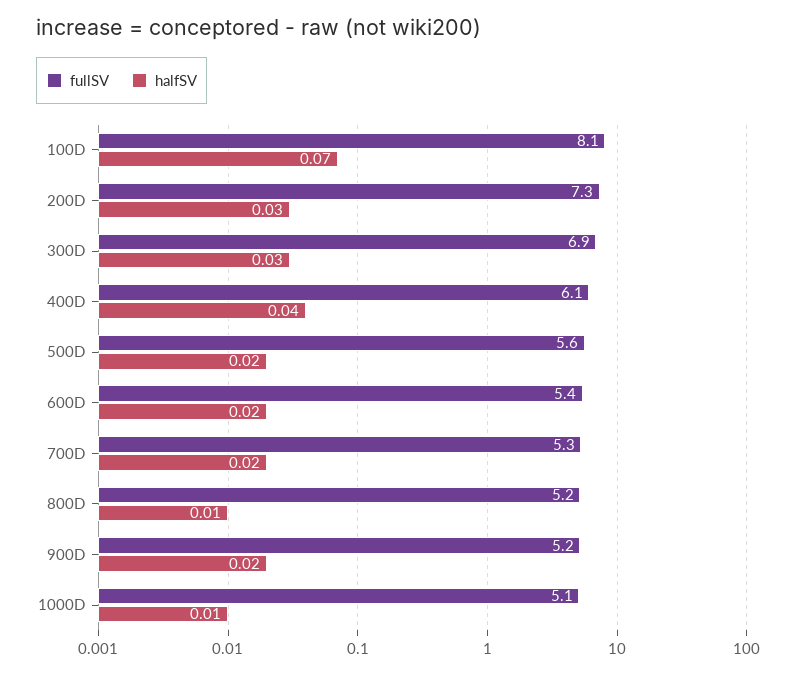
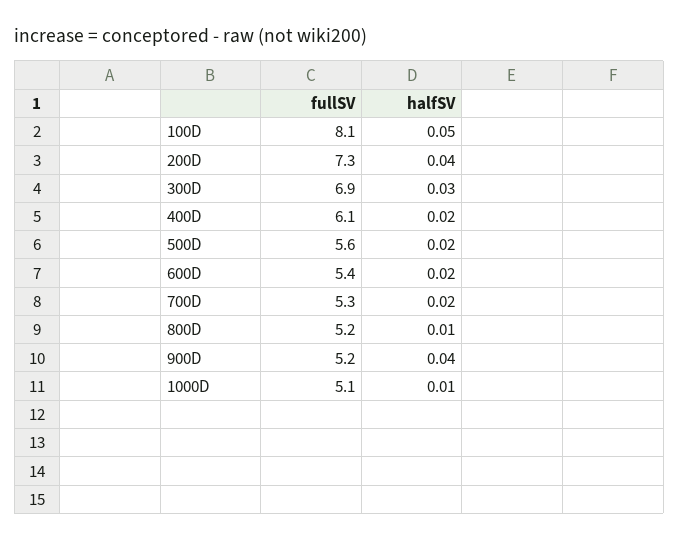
halfSV, 100D: 0.07 -> 0.05
halfSV, 200D: 0.03 -> 0.04
halfSV, 400D: 0.04 -> 0.02
halfSV, 900D: 0.02 -> 0.04

